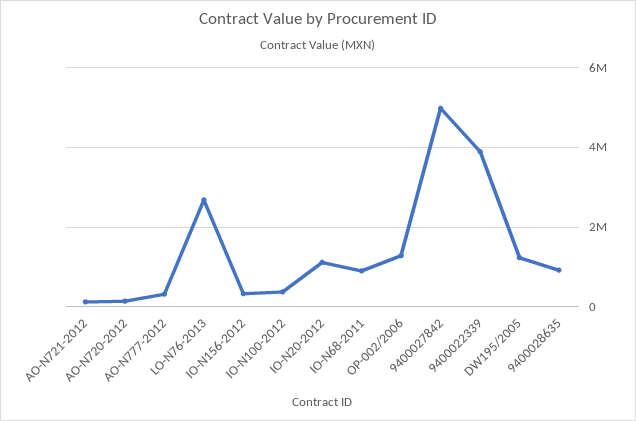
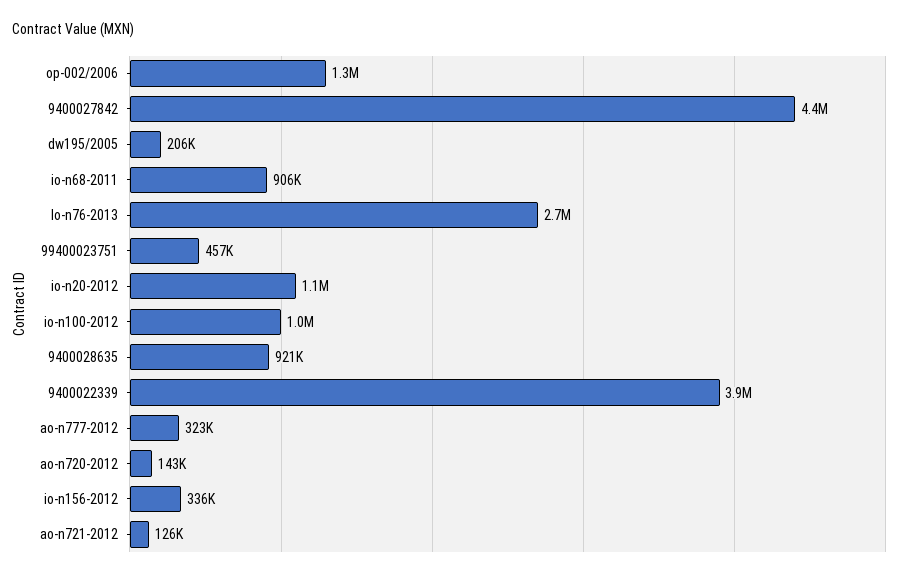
IO-N100-2012: 400000 -> 1000000
9400027842: 5000000 -> 4400000
DW195/2005: 1200000 -> 206000
99400023751: none -> 457000

